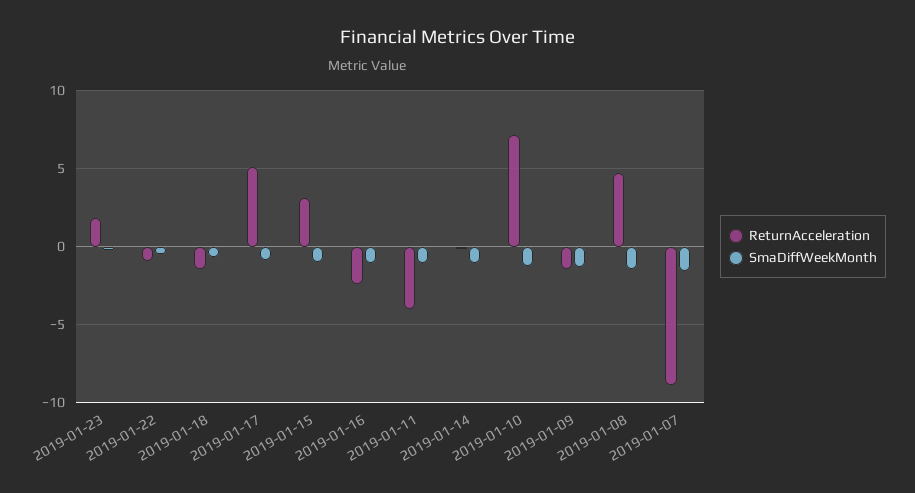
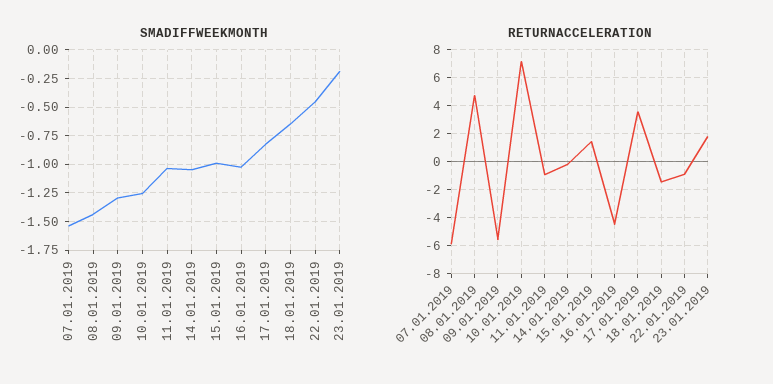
ReturnAcceleration, 2019-01-17: 5 -> 3.5
ReturnAcceleration, 2019-01-15: 3 -> 1.5
ReturnAcceleration, 2019-01-16: -2.5 -> -4.5
ReturnAcceleration, 2019-01-11: -4 -> -1
ReturnAcceleration, 2019-01-09: -1.5 -> -5.5
ReturnAcceleration, 2019-01-07: -9 -> -6

